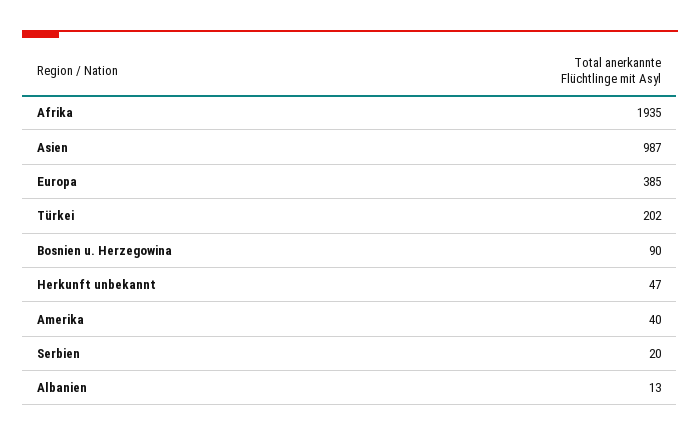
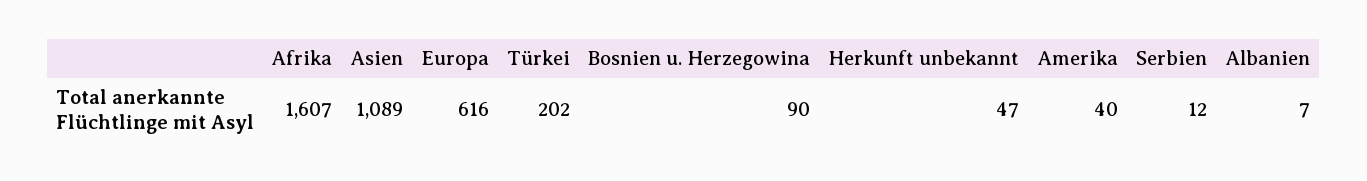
Afrika: 1935 -> 1607
Asien: 987 -> 1089
Europa: 385 -> 616
Serbien: 20 -> 12
Albanien: 13 -> 7

